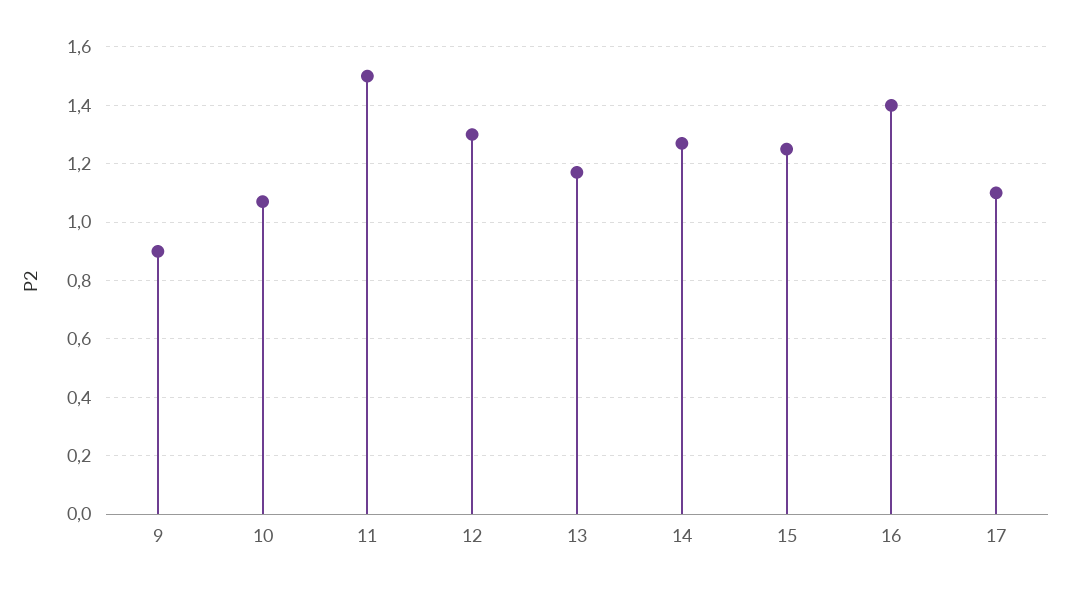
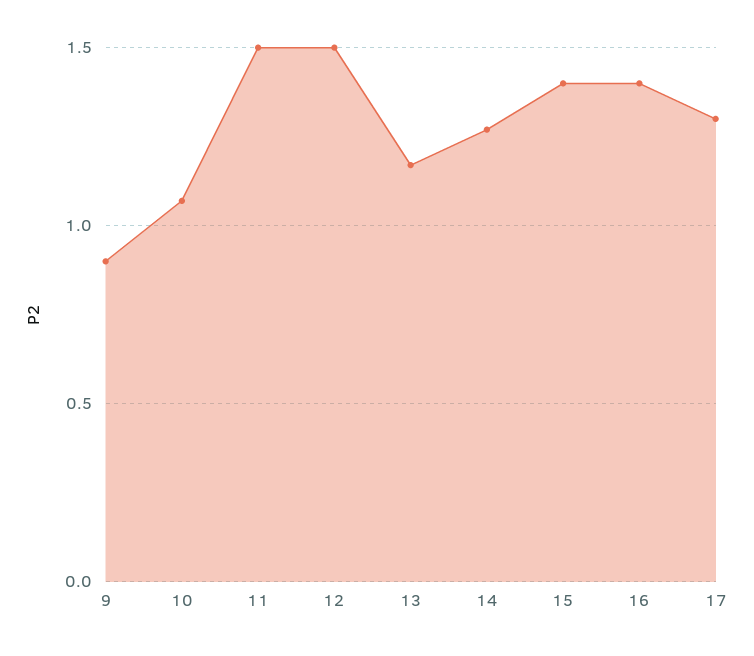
12: 1.3 -> 1.5
15: 1.25 -> 1.4
17: 1.1 -> 1.3

